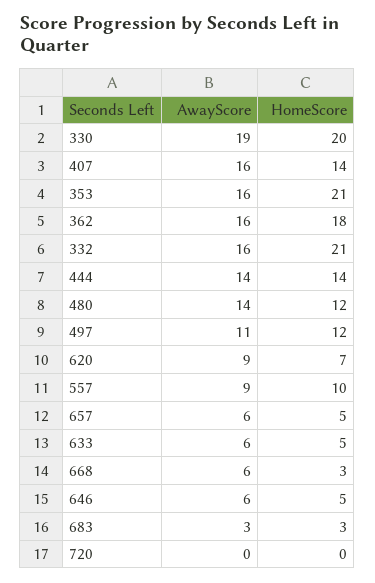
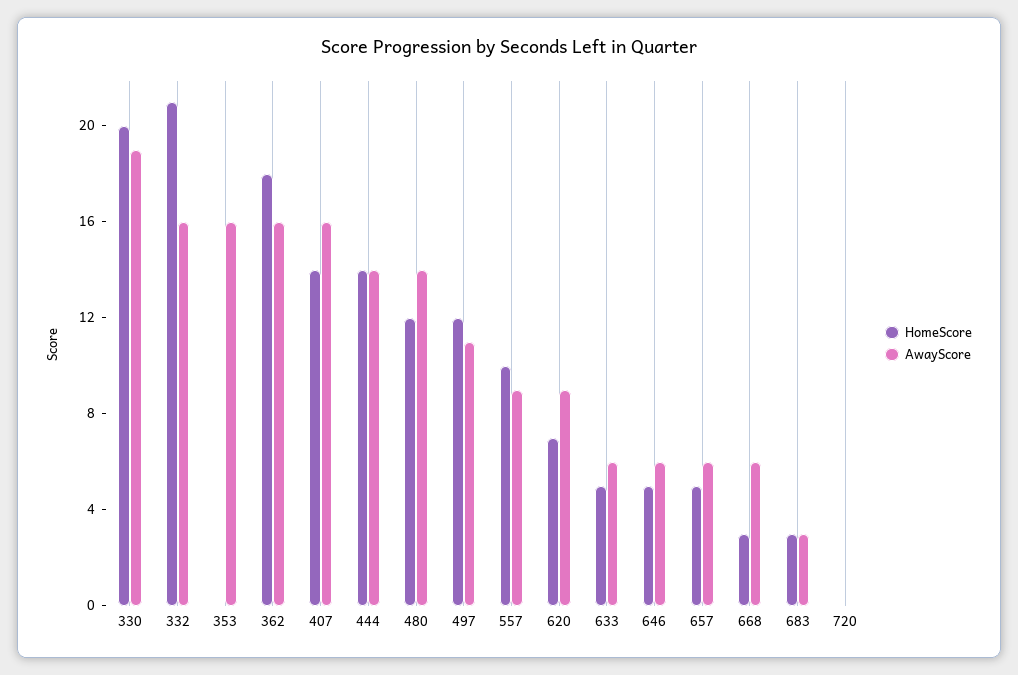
HomeScore, 353: 21 -> 0

